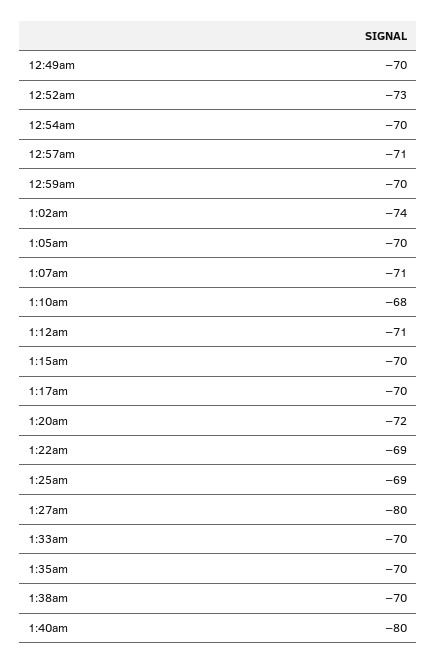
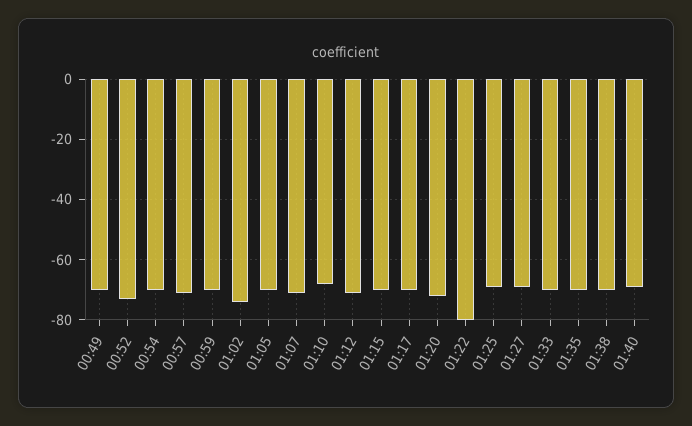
1:22am: -69 -> -80
1:27am: -80 -> -70
1:40am: -80 -> -70

